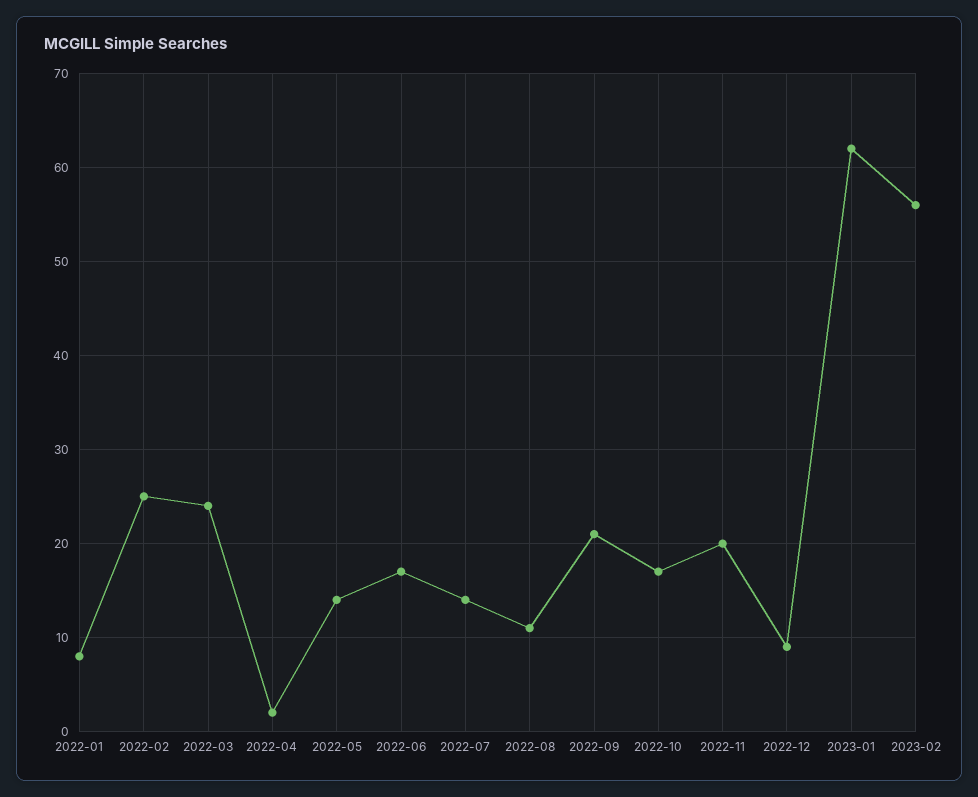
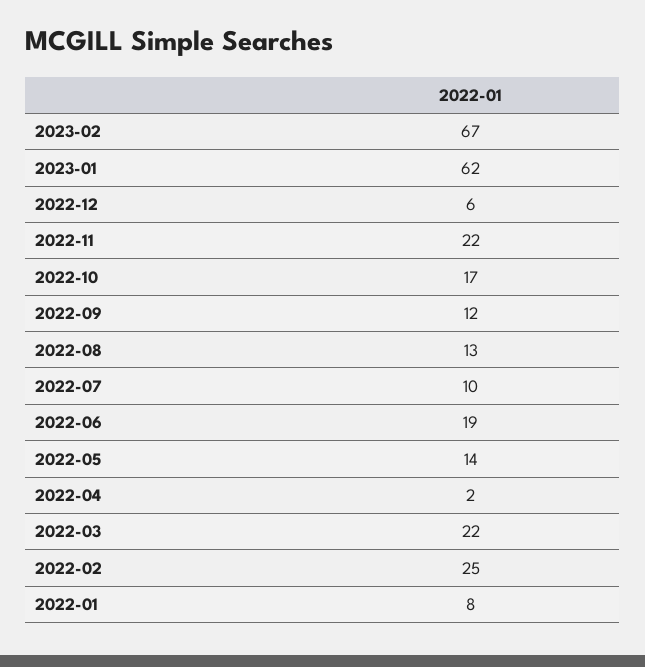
2022-03: 24 -> 22
2022-06: 17 -> 19
2022-07: 14 -> 10
2022-08: 11 -> 13
2022-09: 21 -> 12
2022-11: 20 -> 22
2022-12: 9 -> 6
2023-02: 56 -> 67

